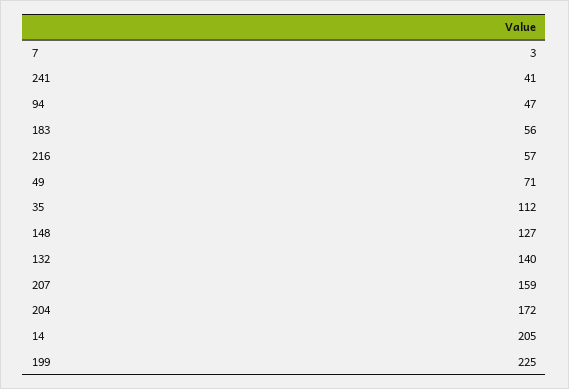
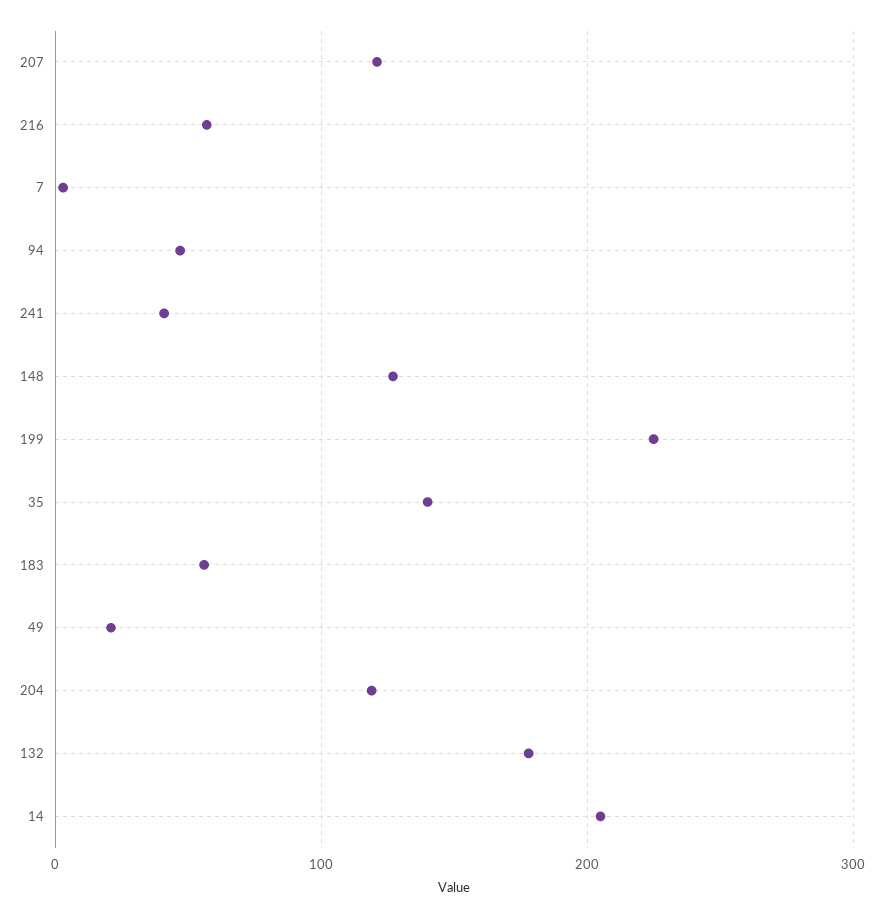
49: 71 -> 20
35: 112 -> 140
132: 140 -> 180
207: 159 -> 120
204: 172 -> 120

